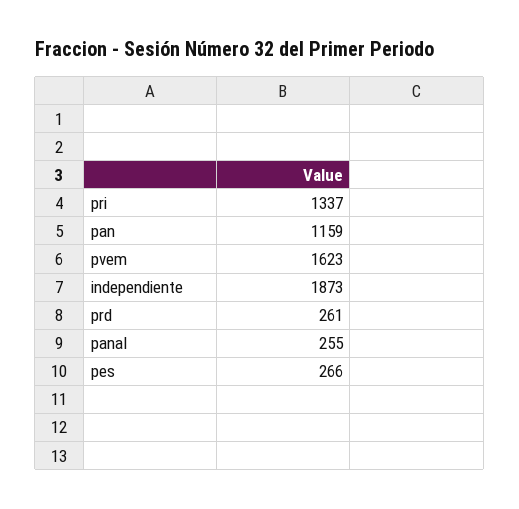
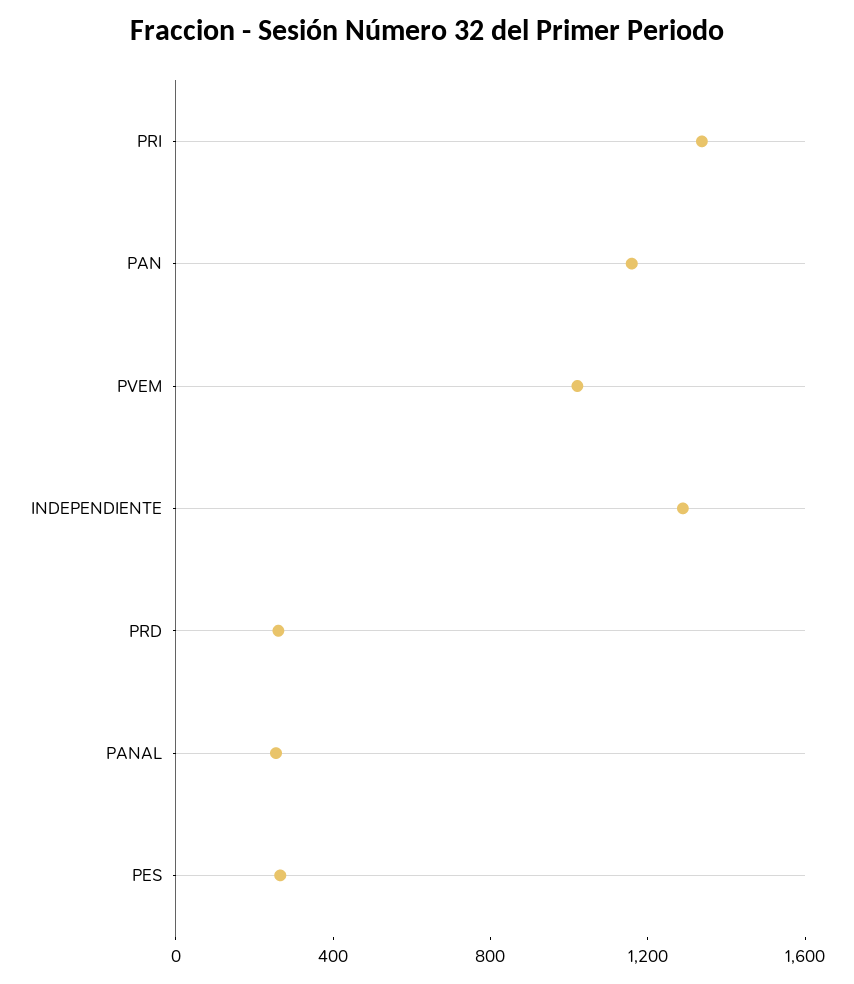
pvem: 1623 -> 1000
independiente: 1873 -> 1300

